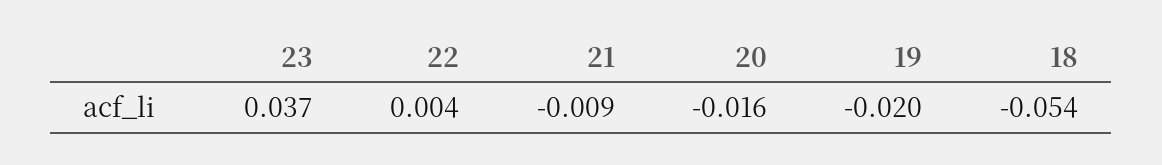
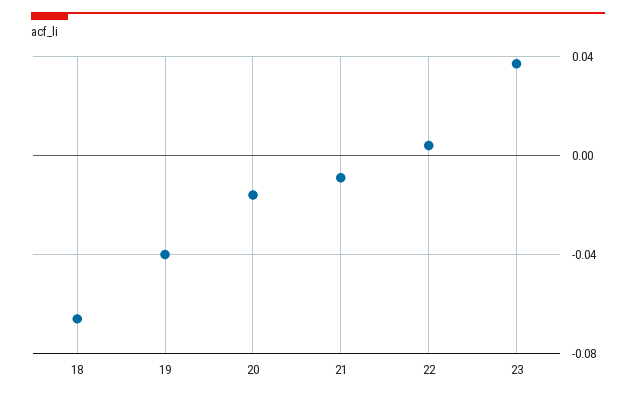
19: -0.02 -> -0.04
18: -0.054 -> -0.065

